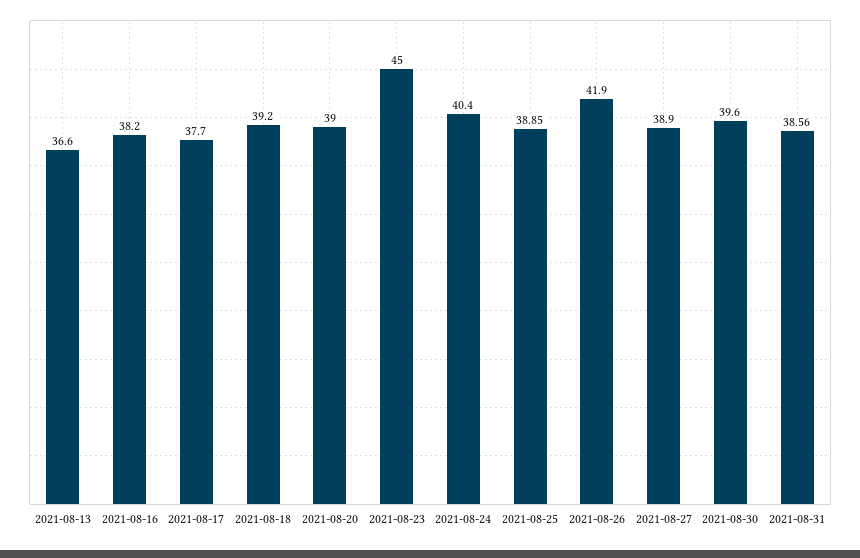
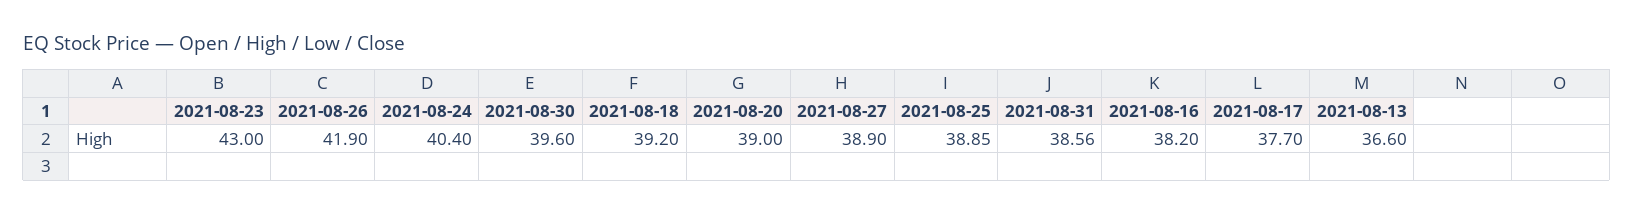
2021-08-23: 45 -> 43

